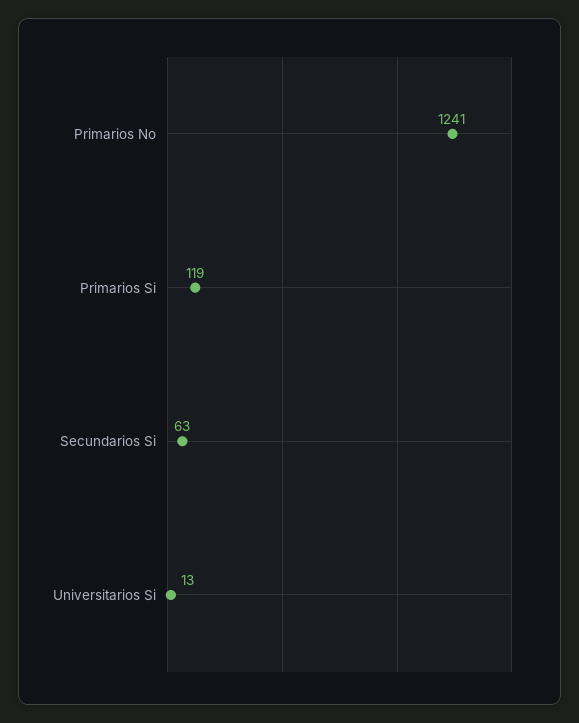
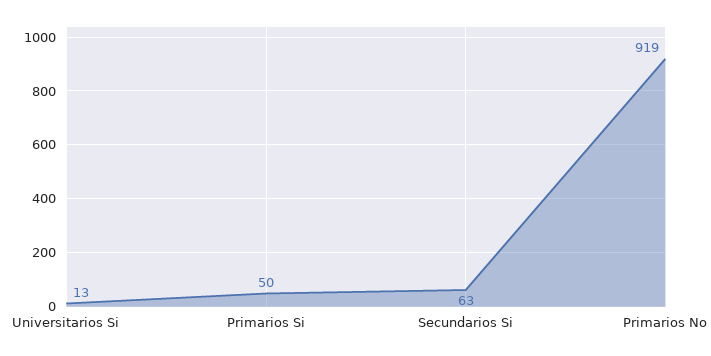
Primarios No: 1241 -> 919
Primarios Si: 119 -> 50

